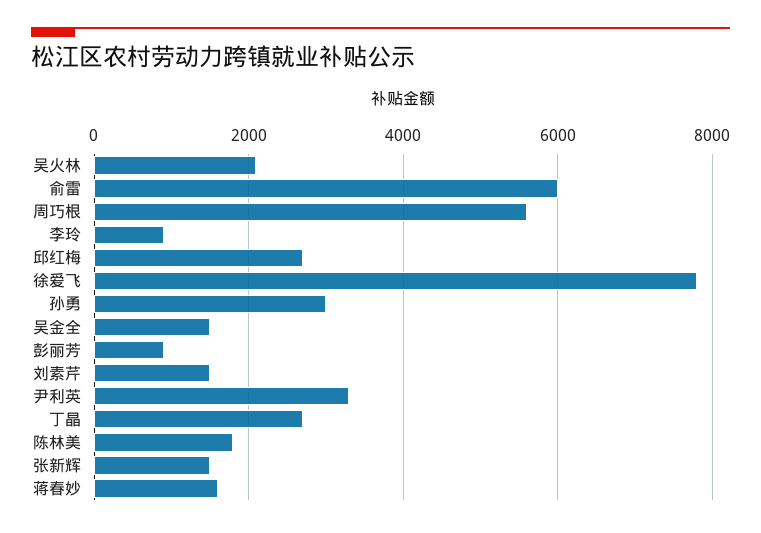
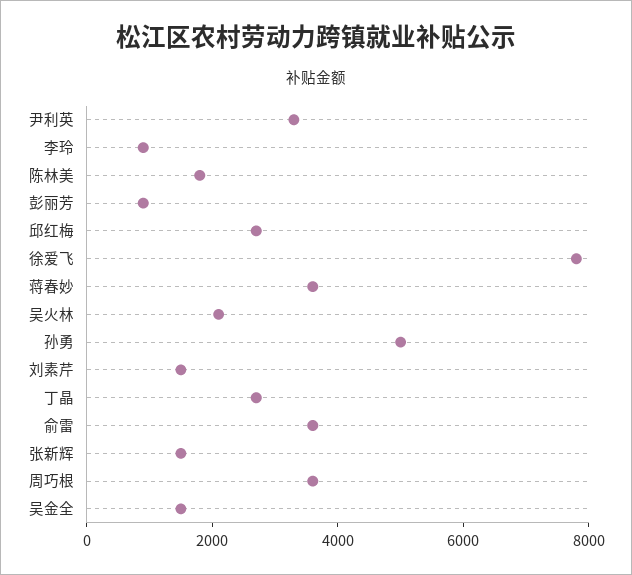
俞雷: 6000 -> 3500
周巧根: 5600 -> 3500
孙勇: 3000 -> 5000
蒋春妙: 1600 -> 3500

